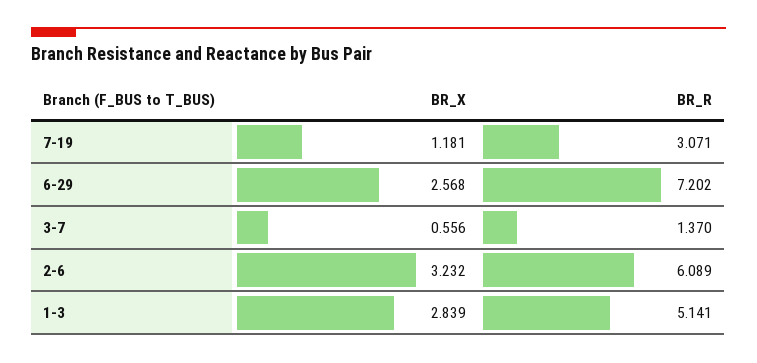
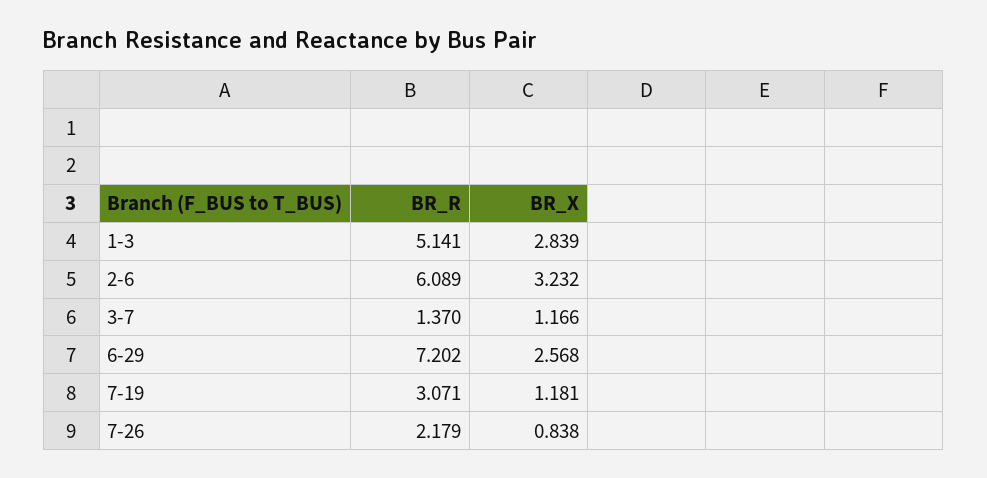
BR_X, 3-7: 0.556 -> 1.166
BR_R, 7-26: none -> 2.179
BR_X, 7-26: none -> 0.838

